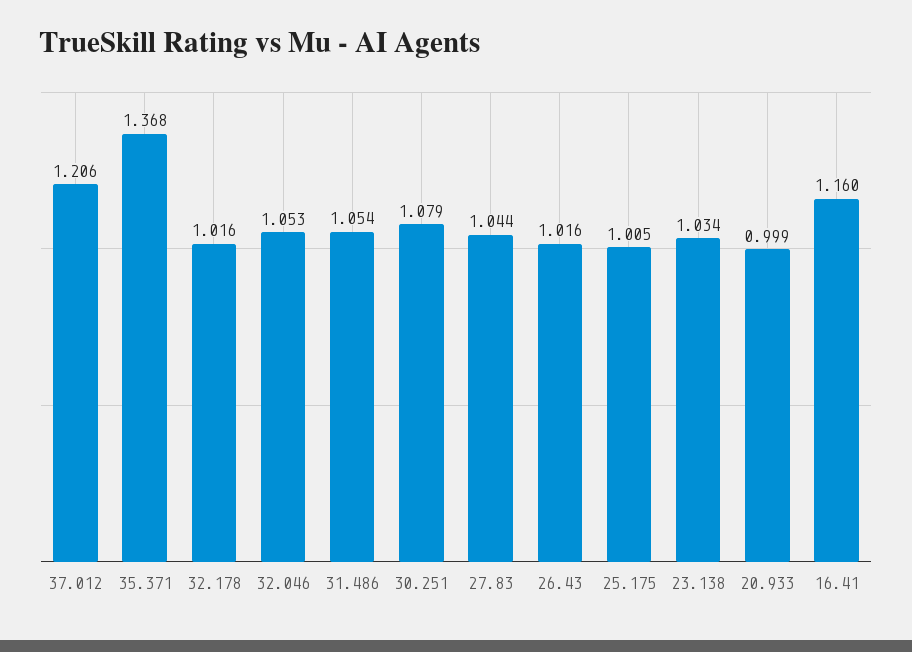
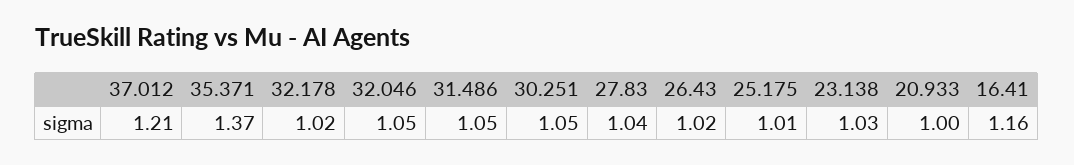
30.251: 1.079 -> 1.05

